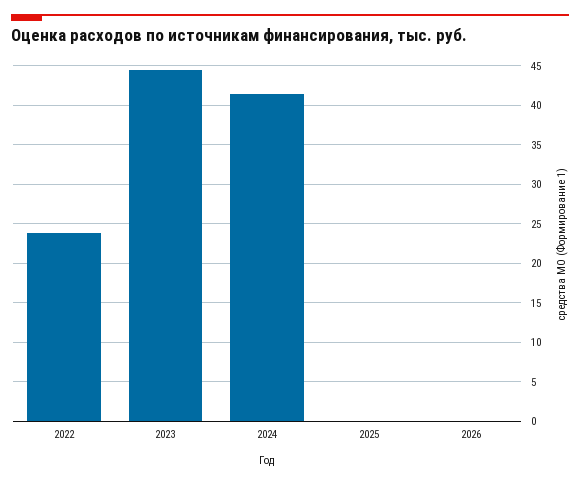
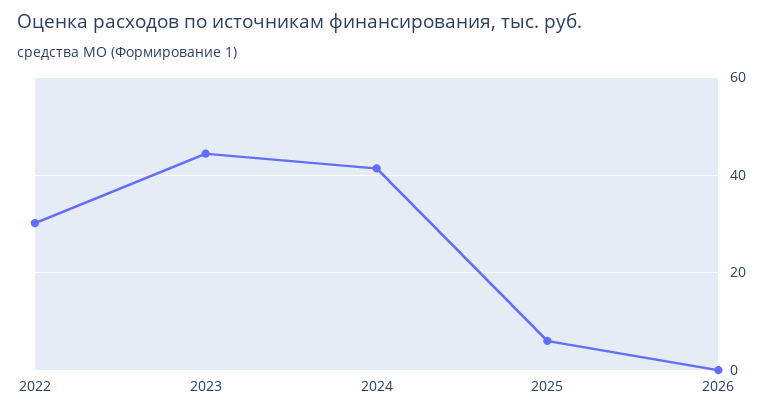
2022: 24 -> 30
2025: 0 -> 6

